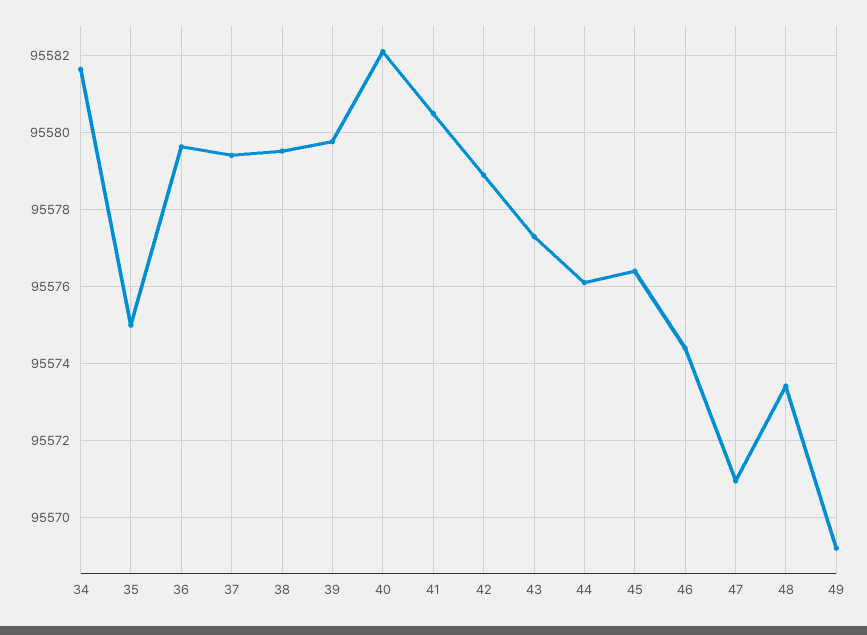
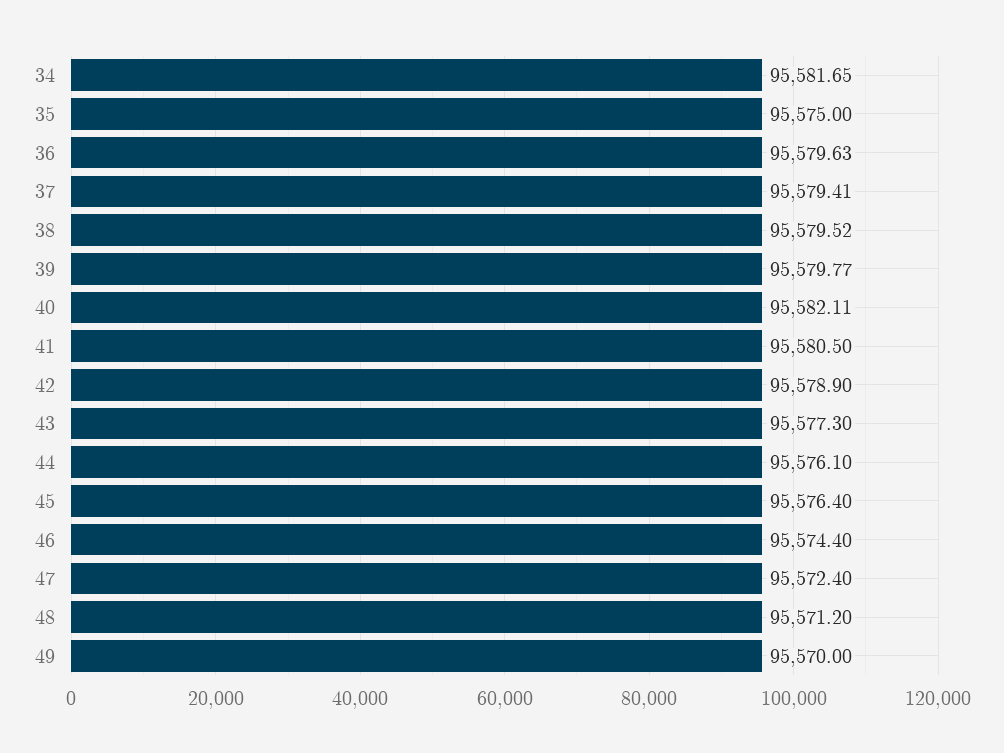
47: 95571 -> 95572.4
48: 95573.4 -> 95571.2
49: 95569.2 -> 95570

